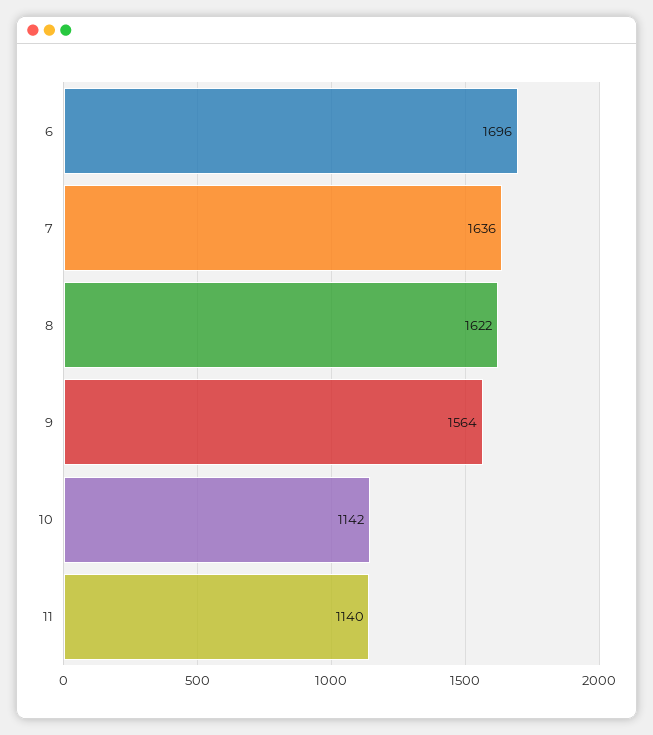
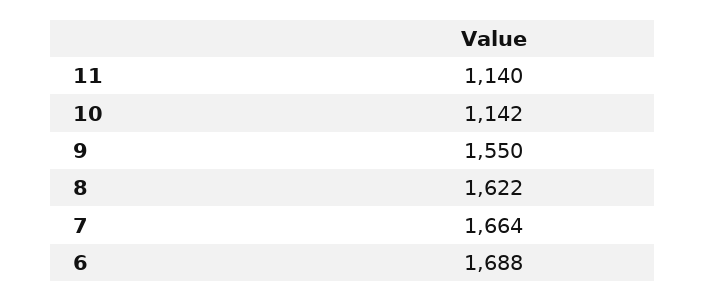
6: 1696 -> 1688
7: 1636 -> 1664
9: 1564 -> 1550

